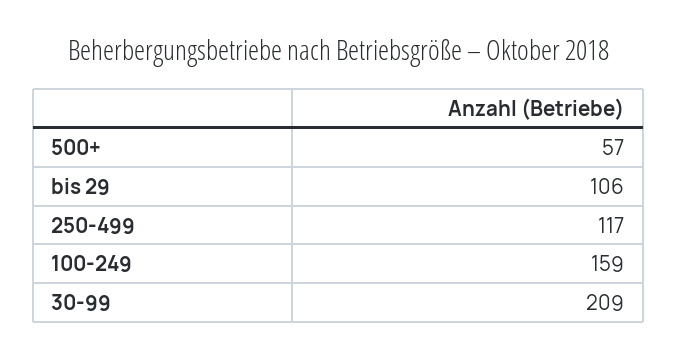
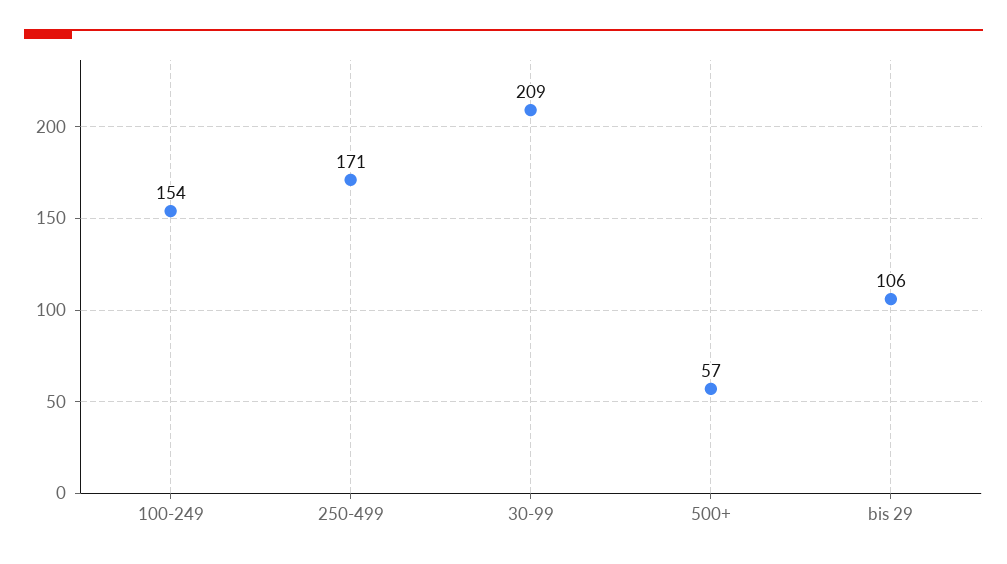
250-499: 117 -> 171
100-249: 159 -> 154

